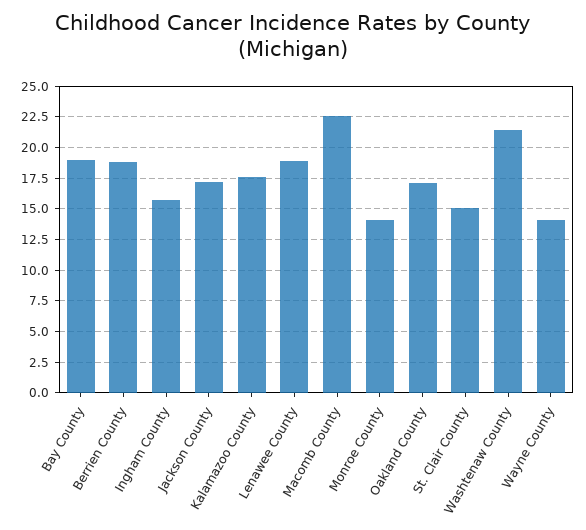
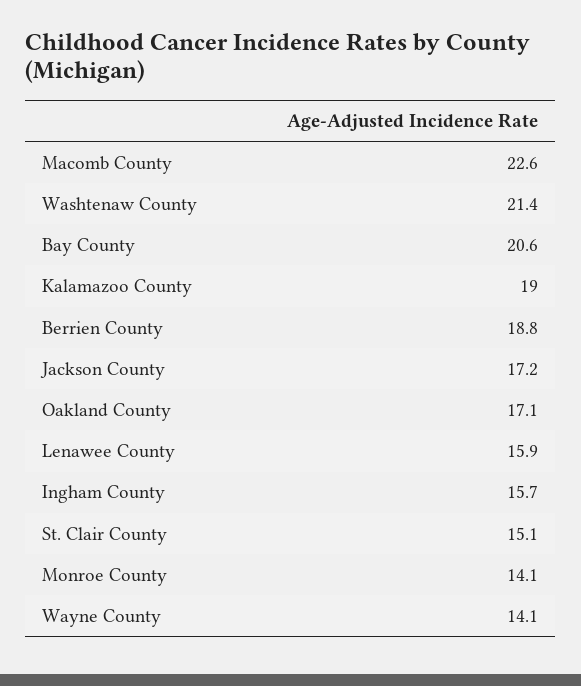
Bay County: 19 -> 20.6
Kalamazoo County: 17.5 -> 19
Lenawee County: 19 -> 15.9

